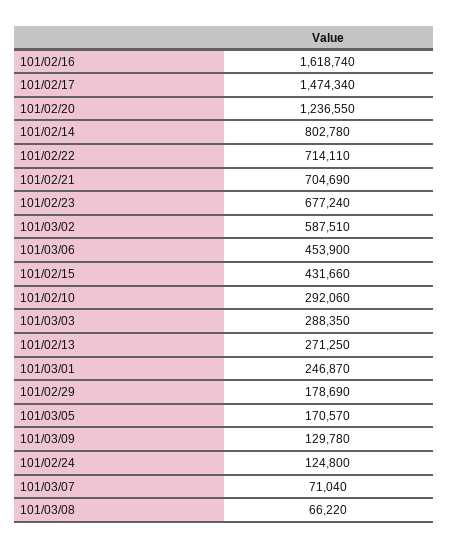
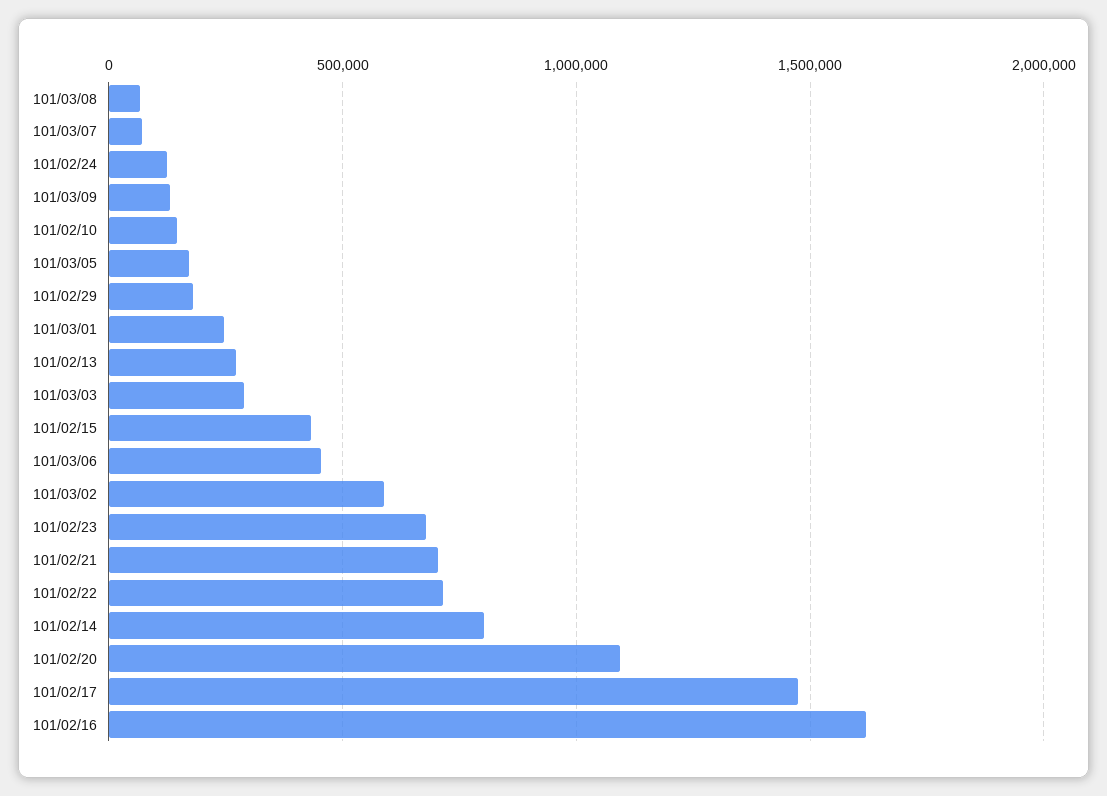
101/02/20: 1236550 -> 1100000
101/02/10: 292060 -> 150000

